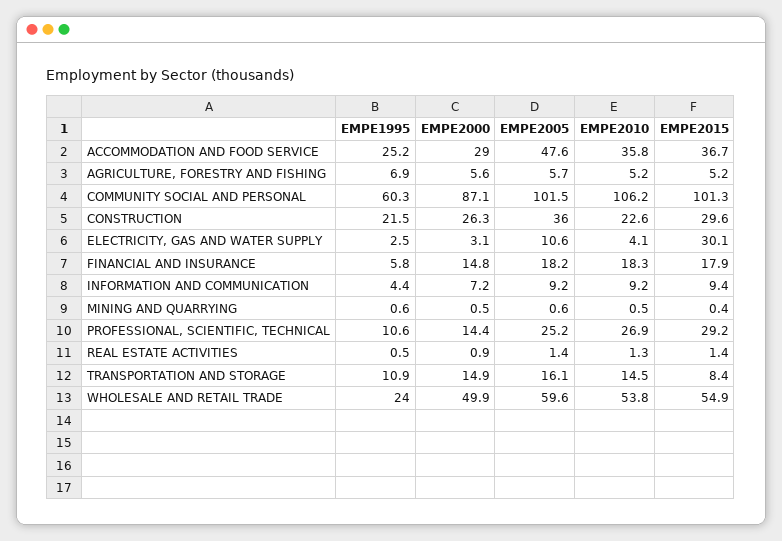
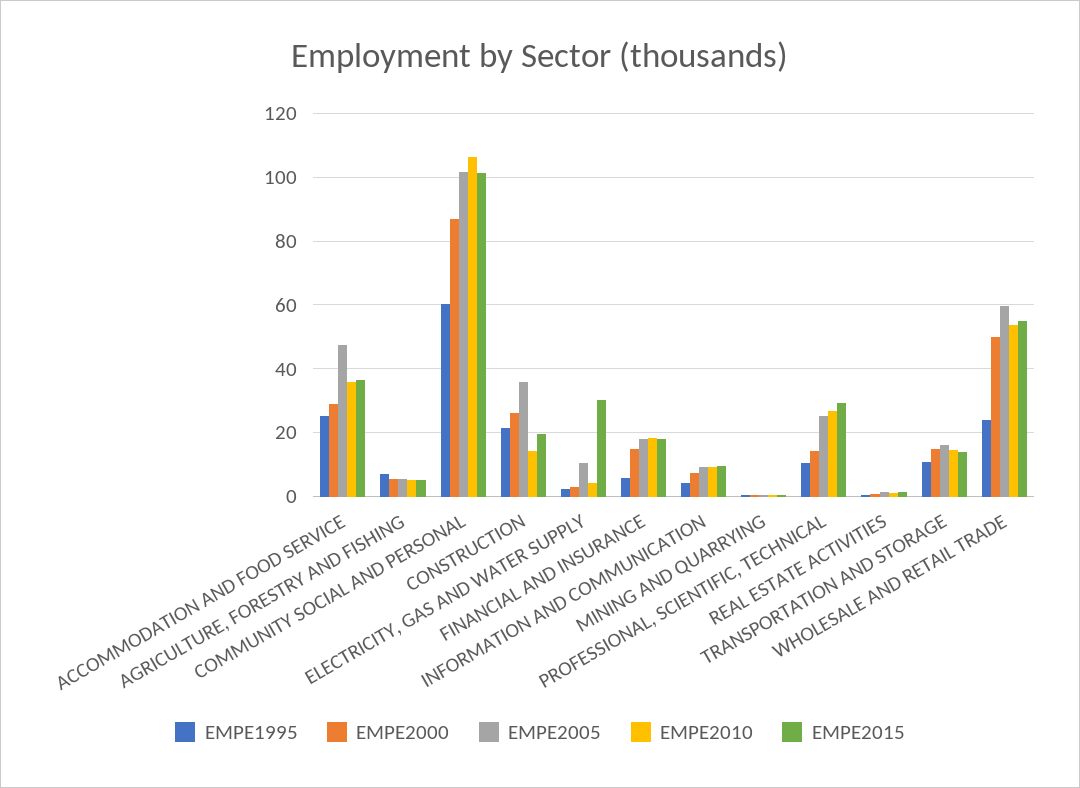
EMPE2010, CONSTRUCTION: 22.6 -> 14
EMPE2015, CONSTRUCTION: 29.6 -> 20
EMPE2015, TRANSPORTATION AND STORAGE: 8.4 -> 14

